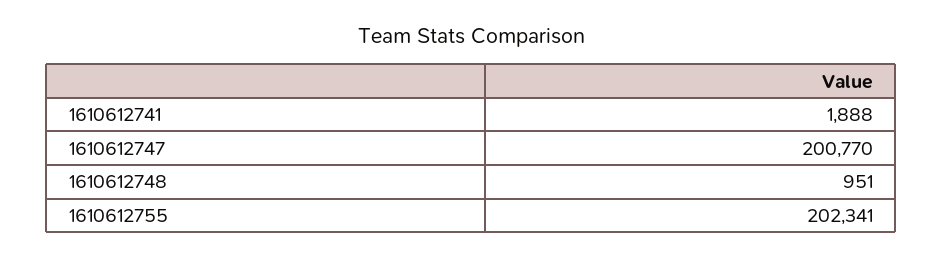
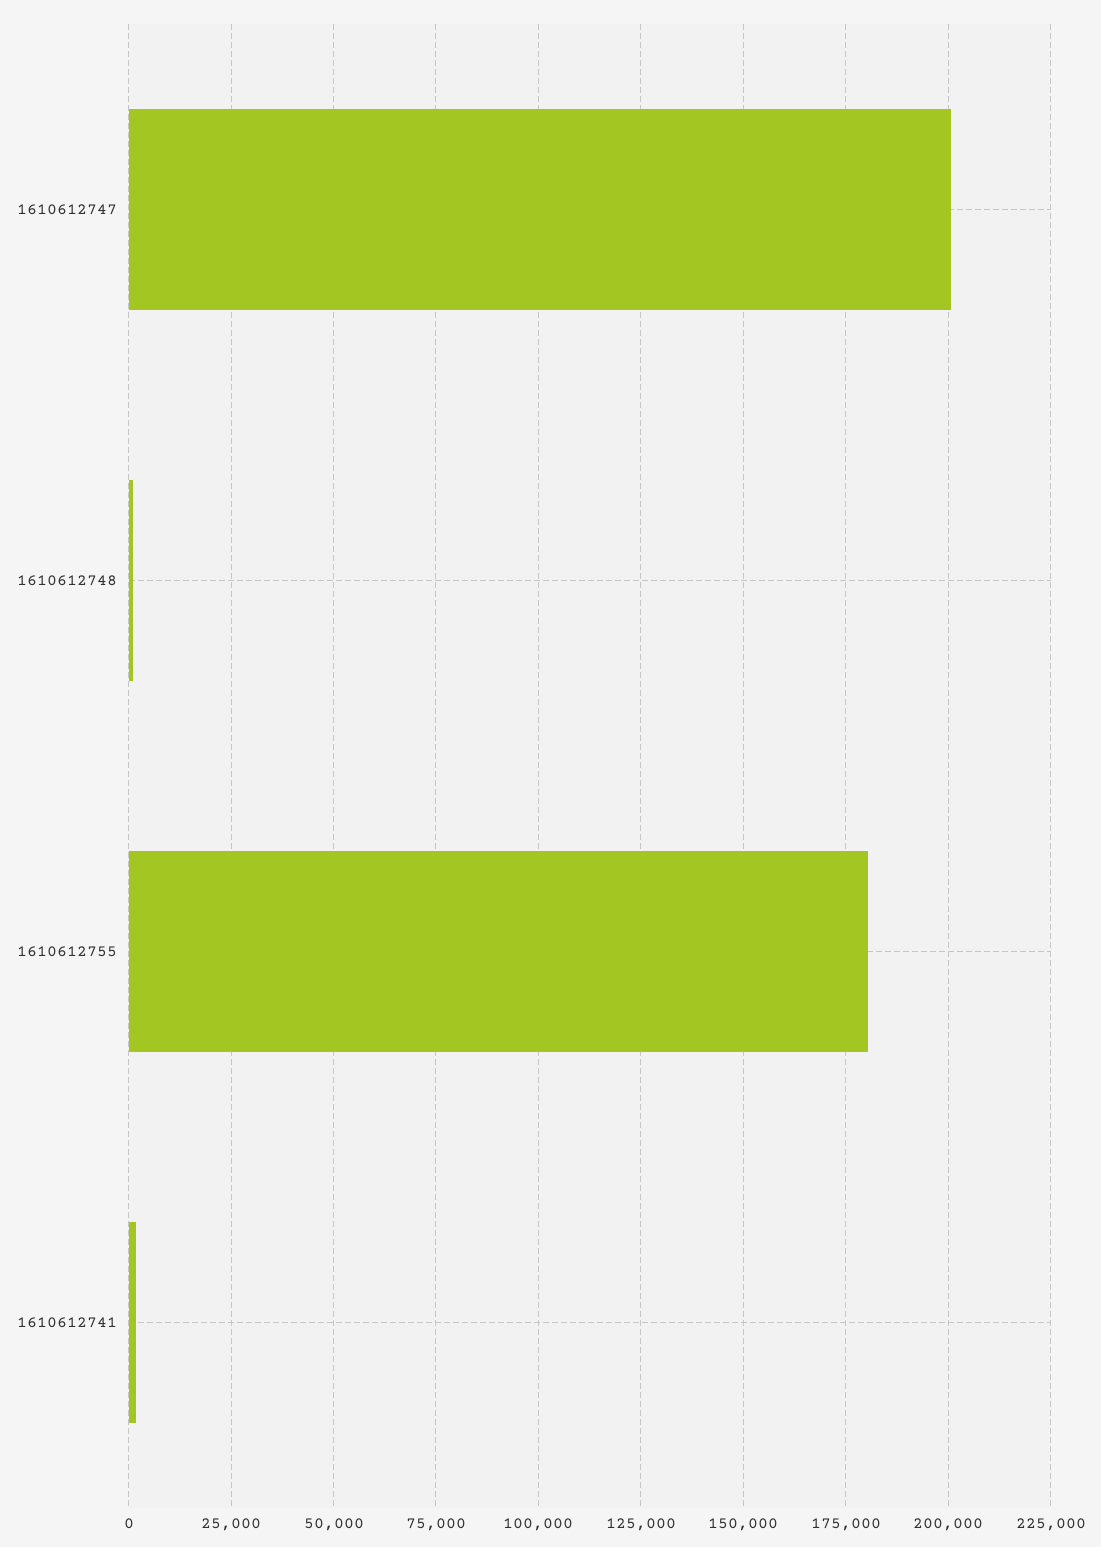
1610612755: 202341 -> 180000

